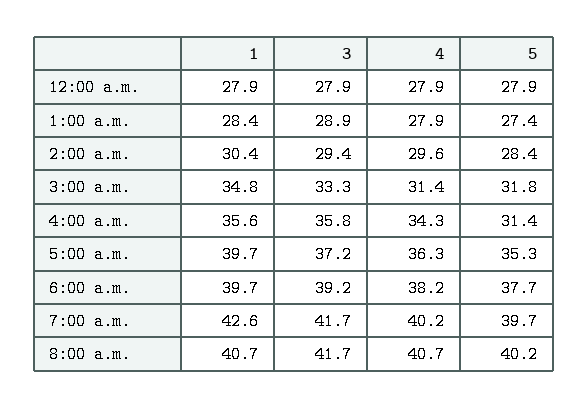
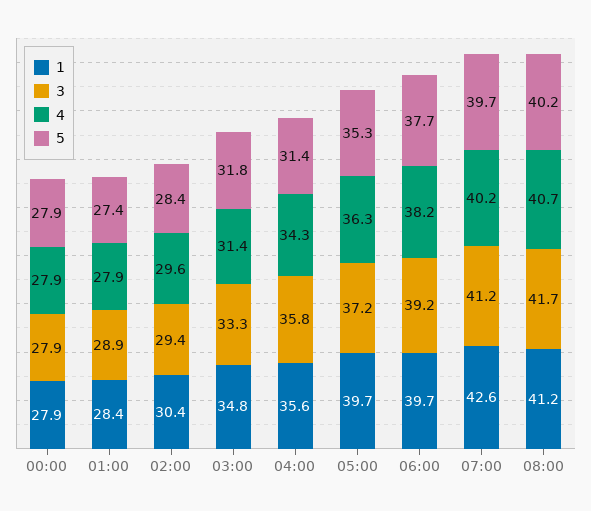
3, 7:00 a.m.: 41.7 -> 41.2
1, 8:00 a.m.: 40.7 -> 41.2

